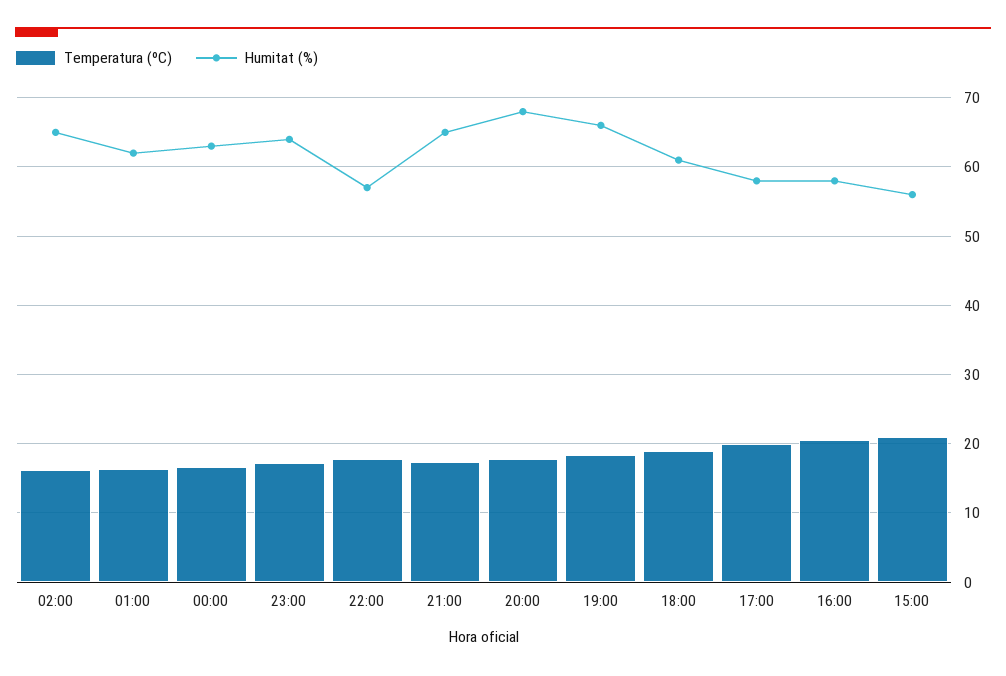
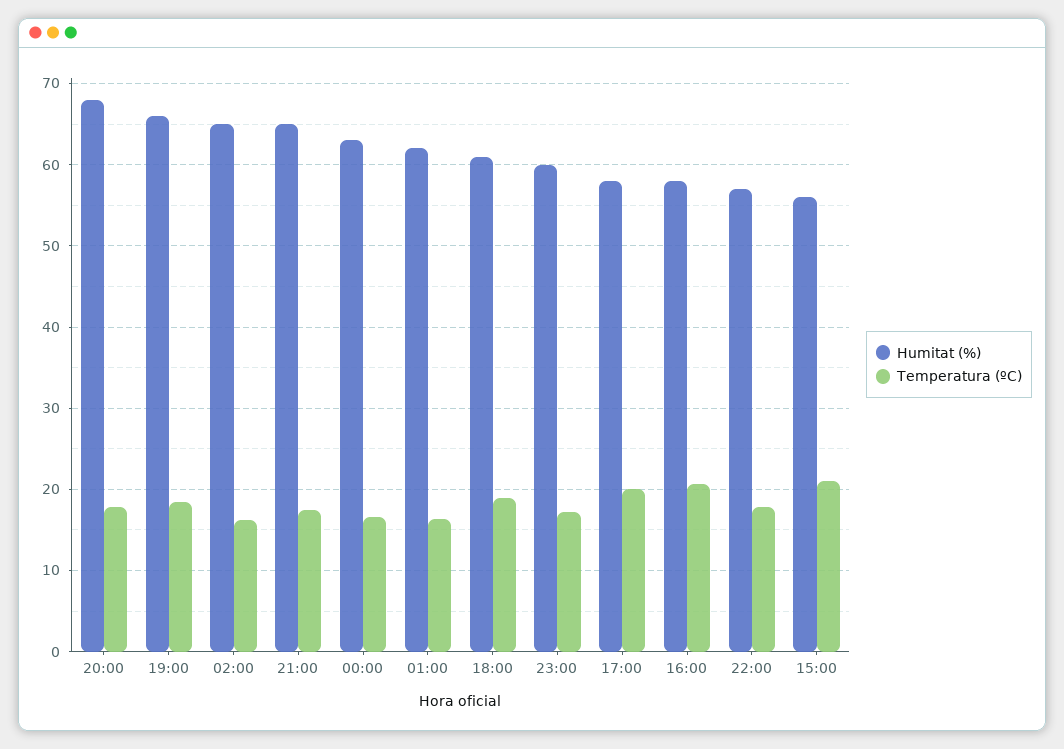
Humitat (%), 23:00: 64 -> 60

